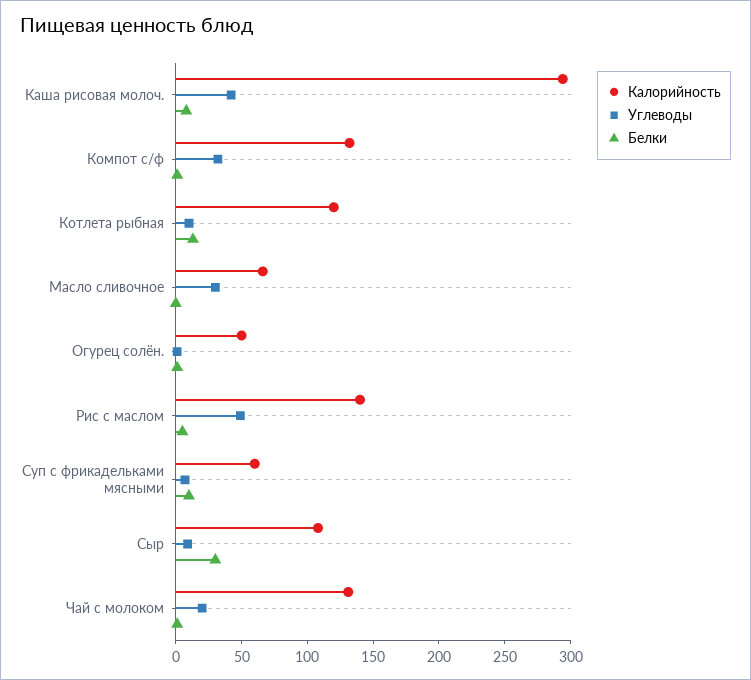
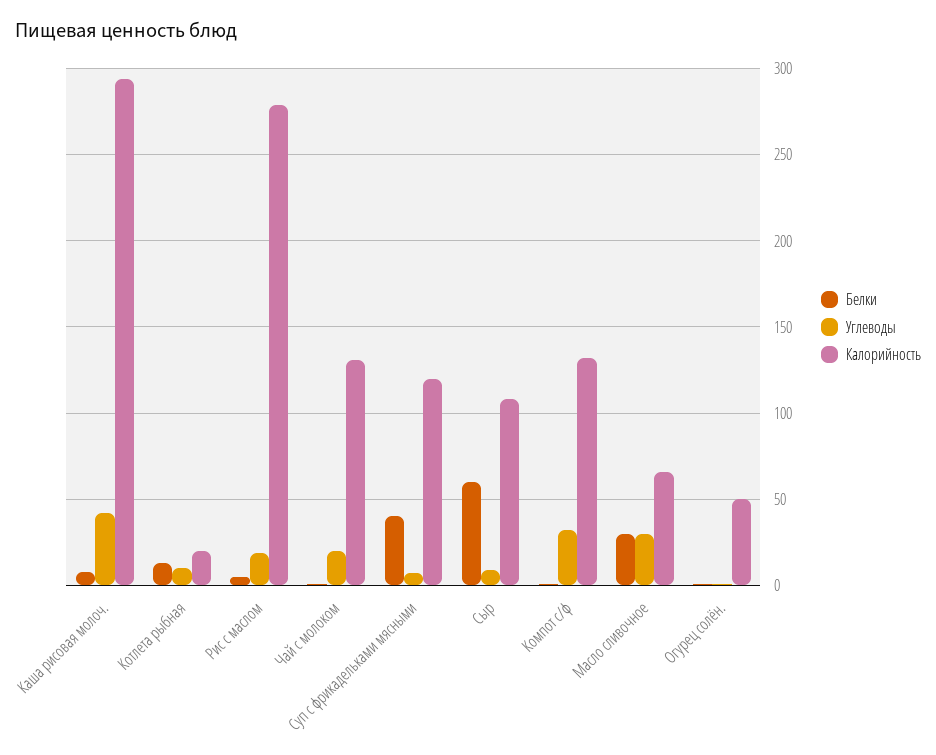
Калорийность, Котлета рыбная: 120 -> 20
Белки, Масло сливочное: 0 -> 30
Калорийность, Рис с маслом: 140 -> 280
Углеводы, Рис с маслом: 50 -> 20
Калорийность, Суп с фрикадельками мясными: 60 -> 120
Белки, Суп с фрикадельками мясными: 10 -> 40
Белки, Сыр: 30 -> 60

